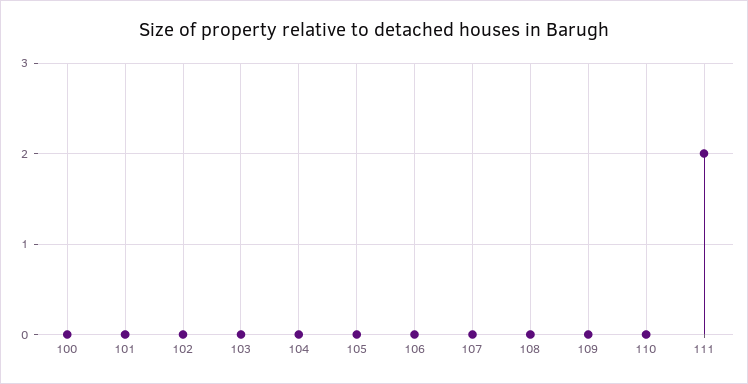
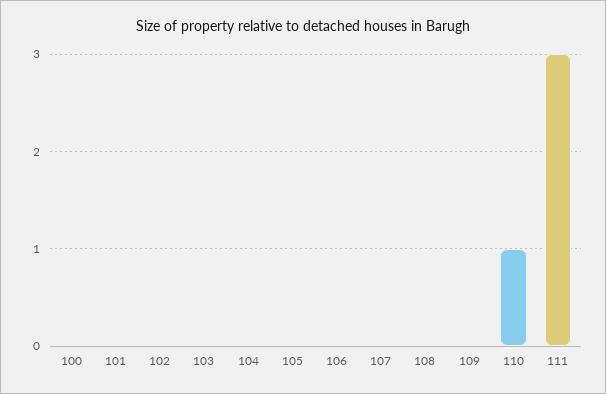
110: 0 -> 1
111: 2 -> 3

